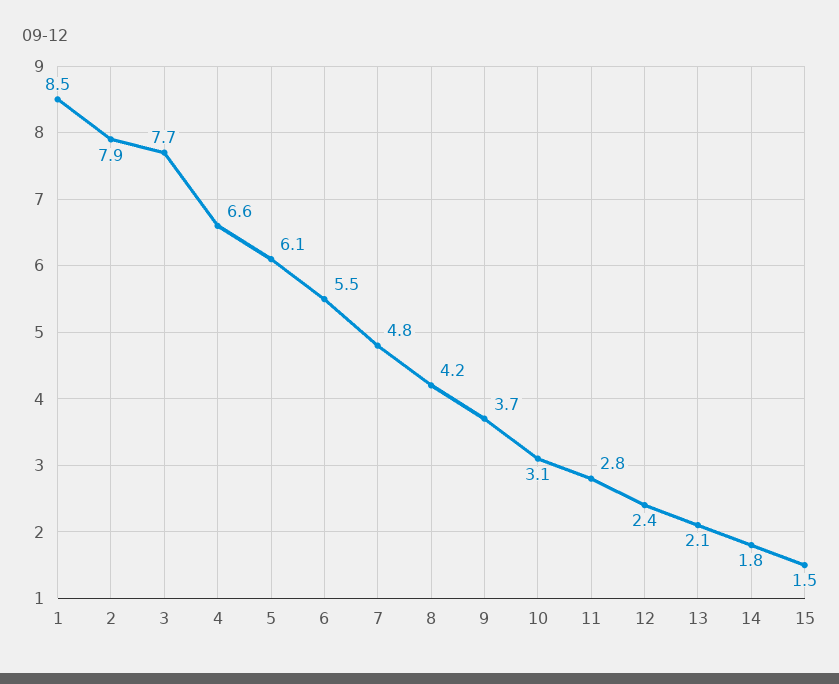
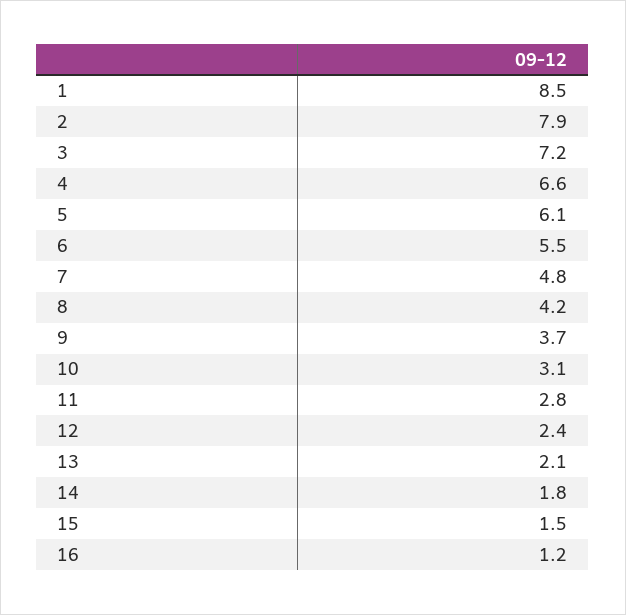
3: 7.7 -> 7.2
16: none -> 1.2

